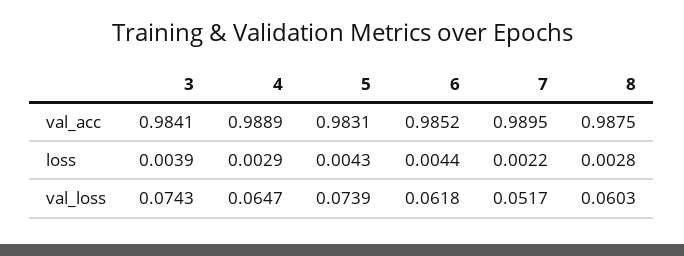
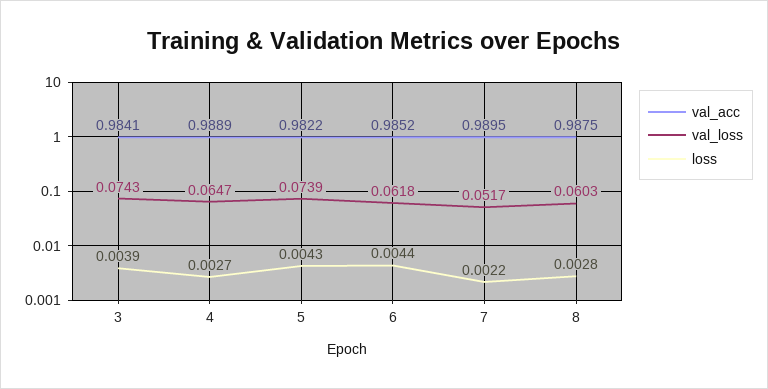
val_acc, 5: 0.9831 -> 0.9822
loss, 4: 0.0029 -> 0.0027

